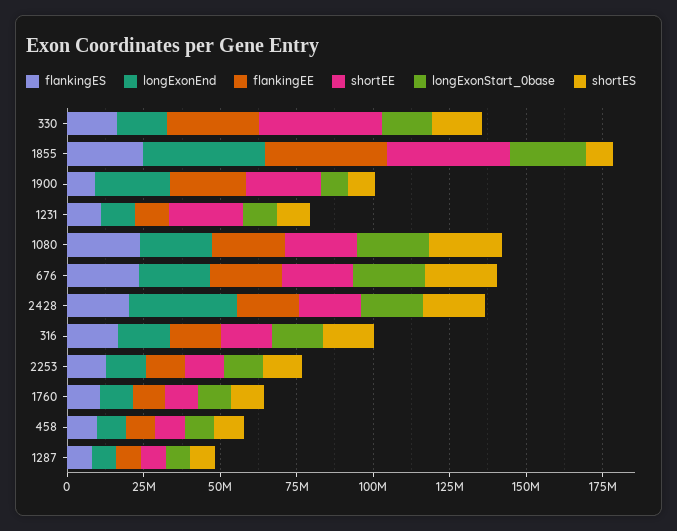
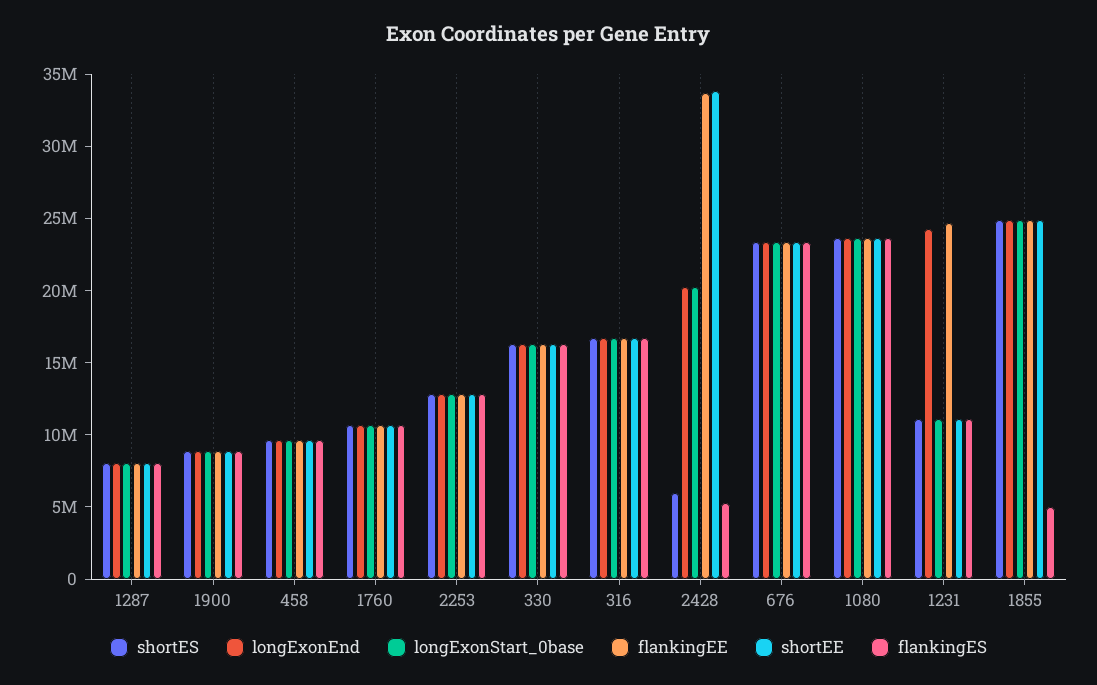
flankingEE, 330: 30000000 -> 16000000
shortEE, 330: 40000000 -> 16000000
flankingES, 1855: 25000000 -> 5000000
longExonEnd, 1855: 40000000 -> 25000000
flankingEE, 1855: 40000000 -> 25000000
shortEE, 1855: 40000000 -> 25000000
shortES, 1855: 10000000 -> 25000000
longExonEnd, 1900: 25000000 -> 9000000
flankingEE, 1900: 25000000 -> 9000000
shortEE, 1900: 25000000 -> 9000000
longExonEnd, 1231: 10000000 -> 24000000
flankingEE, 1231: 10000000 -> 25000000
shortEE, 1231: 25000000 -> 11000000
flankingES, 2428: 20000000 -> 5000000
longExonEnd, 2428: 35000000 -> 20000000
flankingEE, 2428: 20000000 -> 34000000
shortEE, 2428: 20000000 -> 34000000
shortES, 2428: 20000000 -> 6000000

